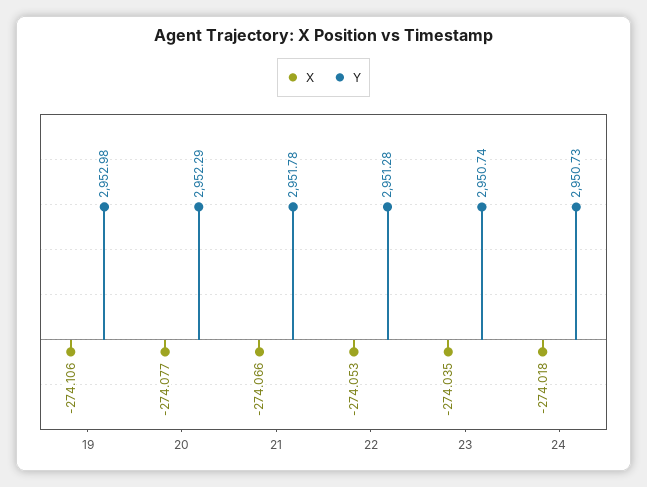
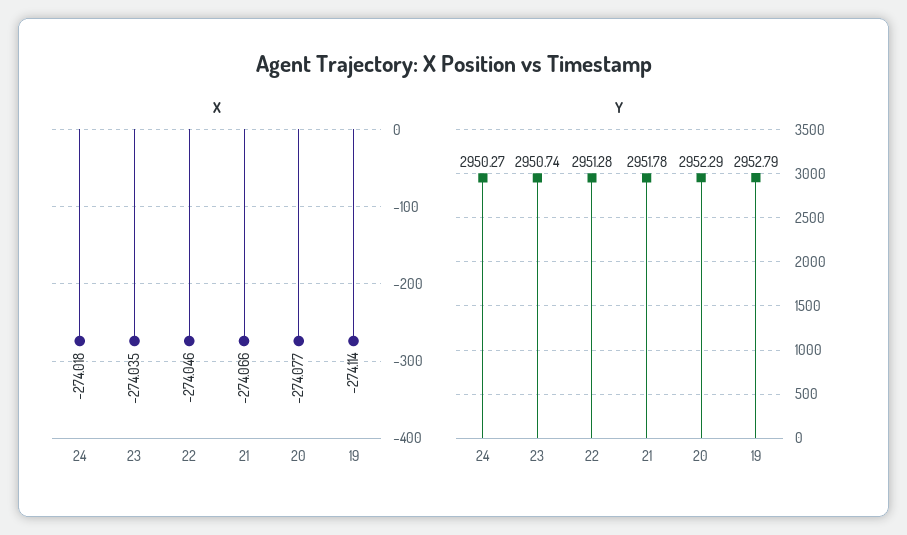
X, 19: -274.106 -> -274.114
Y, 19: 2952.98 -> 2952.79
X, 22: -274.053 -> -274.046
Y, 24: 2950.73 -> 2950.27

